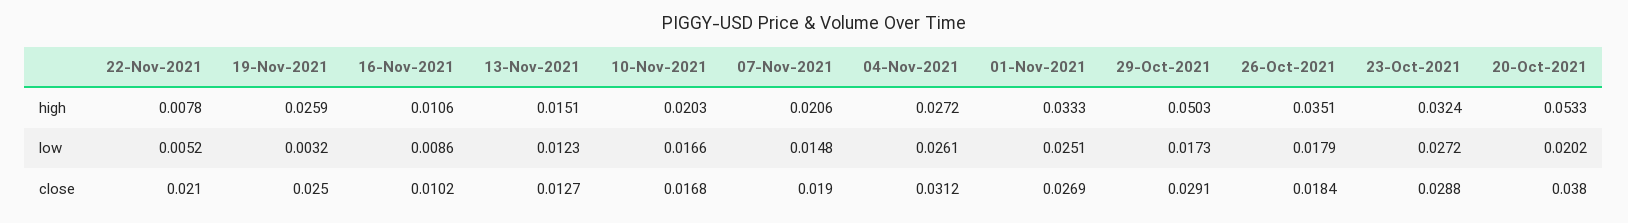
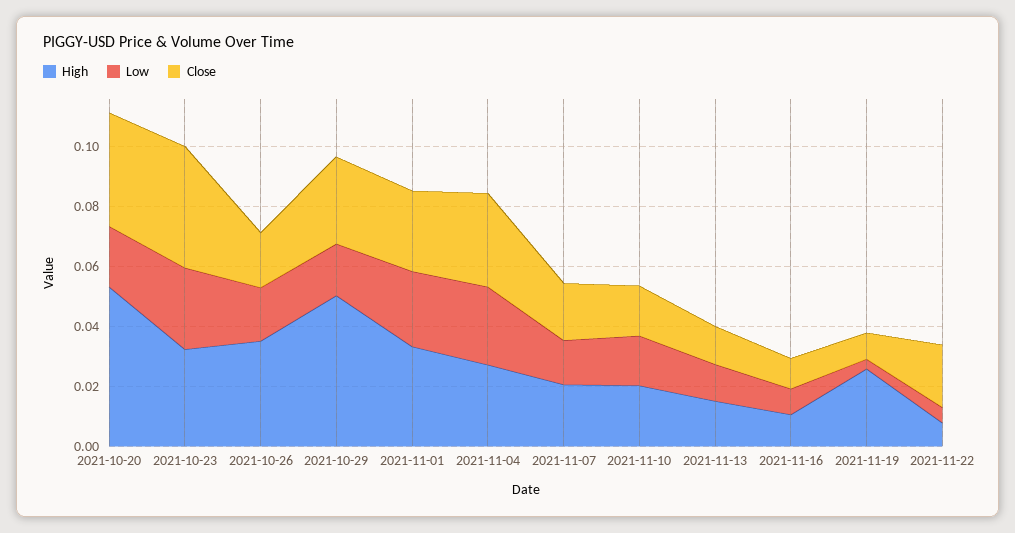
close, 19-Nov-2021: 0.025 -> 0.01
close, 23-Oct-2021: 0.0288 -> 0.04

